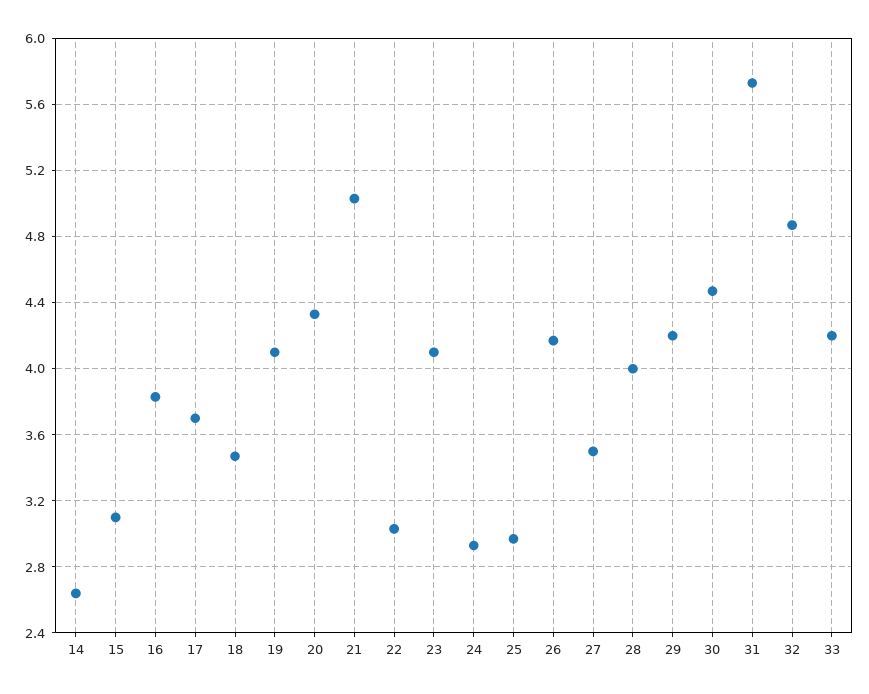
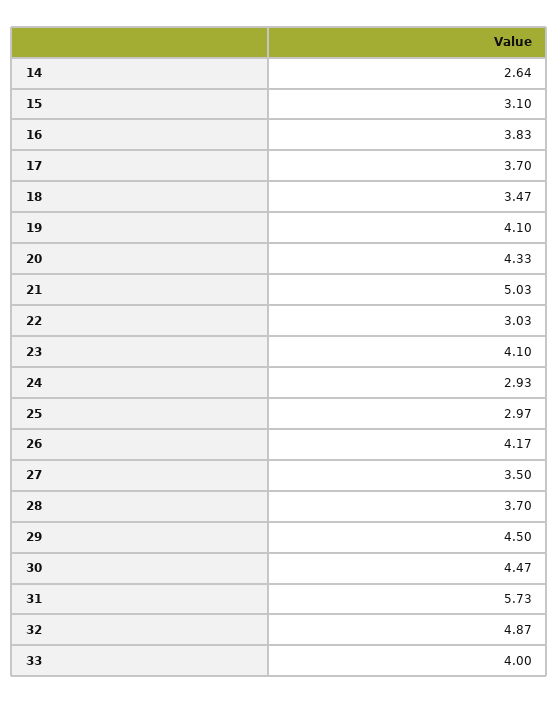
28: 4 -> 3.7
29: 4.2 -> 4.5
33: 4.2 -> 4

